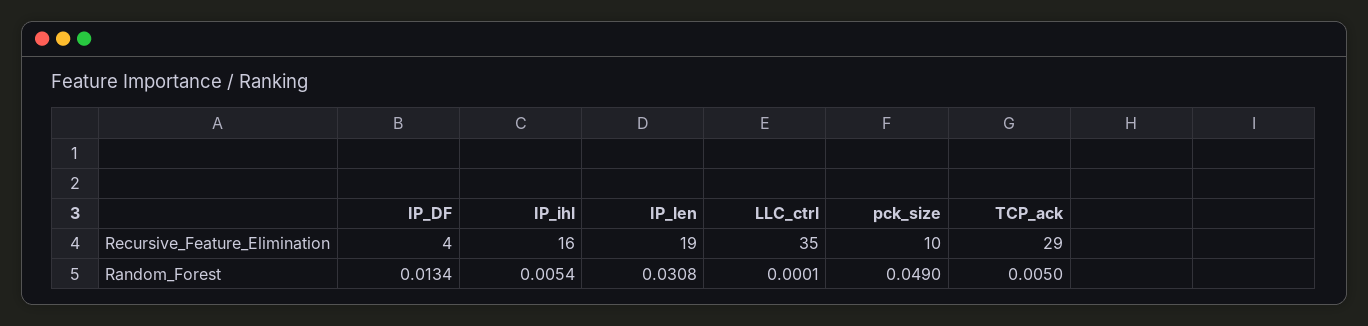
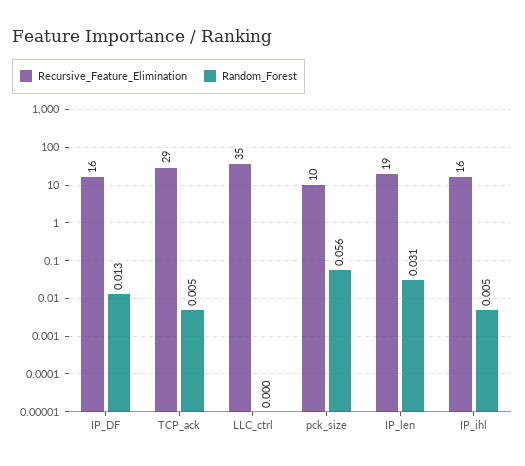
Recursive_Feature_Elimination, IP_DF: 4 -> 16
Random_Forest, pck_size: 0.049 -> 0.056

